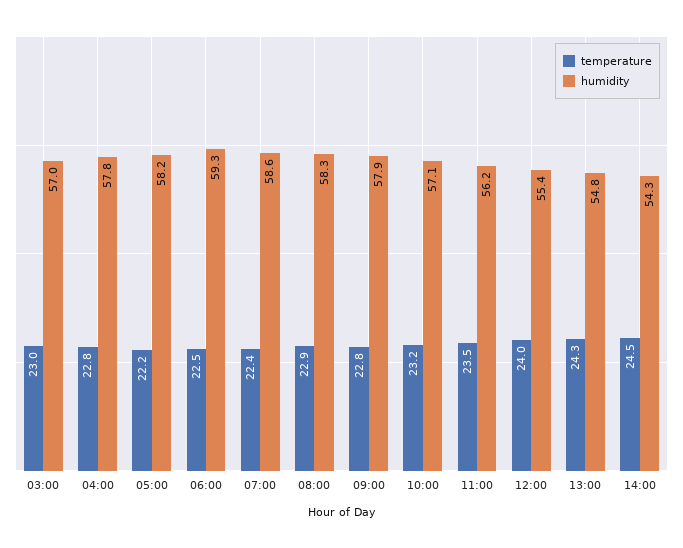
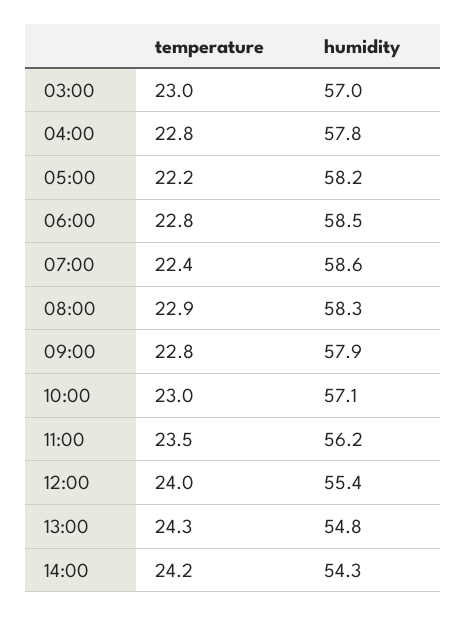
temperature, 06:00: 22.5 -> 22.8
humidity, 06:00: 59.3 -> 58.5
temperature, 10:00: 23.2 -> 23
temperature, 14:00: 24.5 -> 24.2

